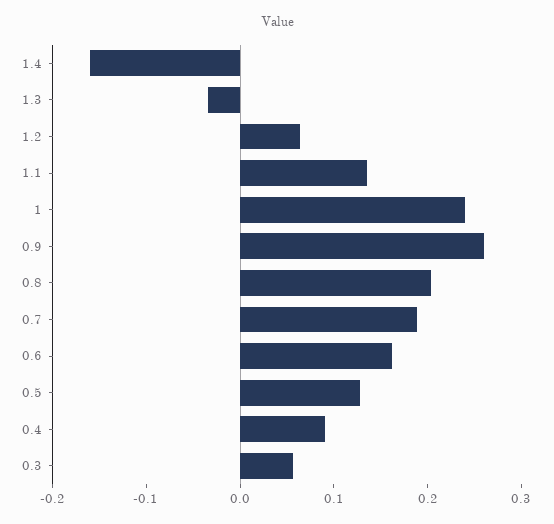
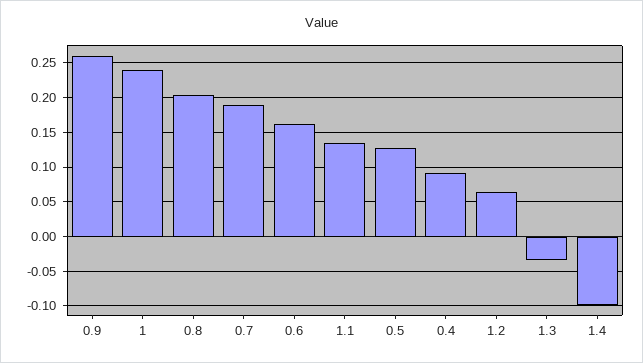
1.4: -0.16 -> -0.1
0.3: 0.06 -> none

